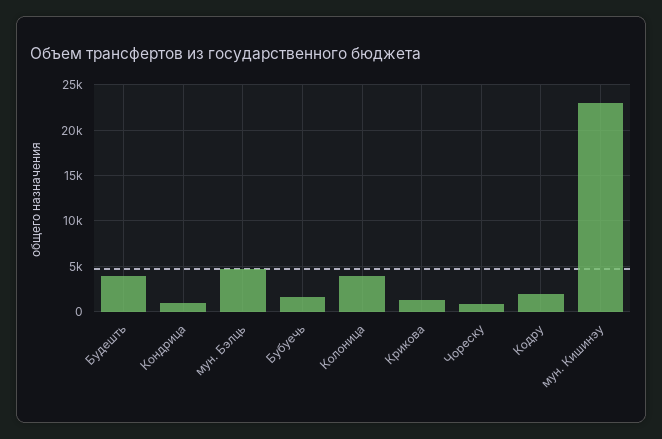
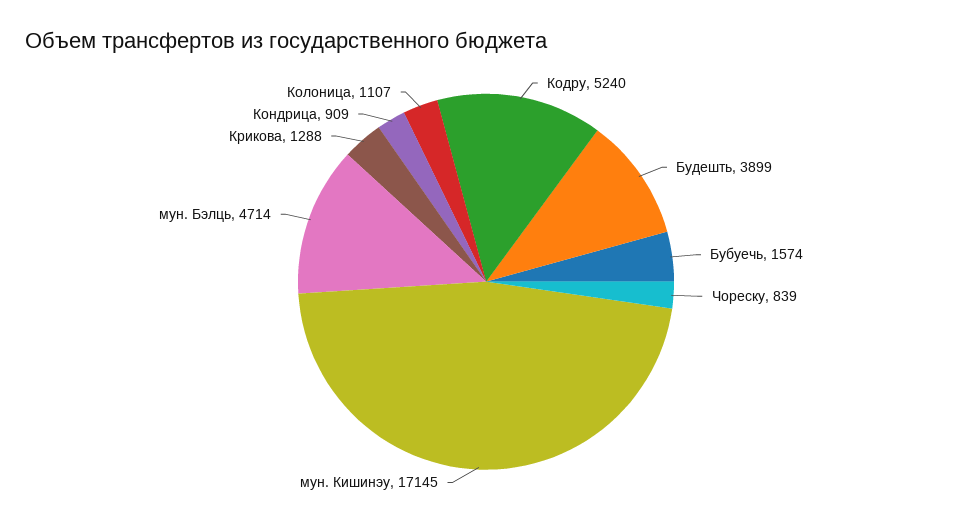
Колоница: 4000 -> 1107
Кодру: 2000 -> 5240
мун. Кишинэу: 23000 -> 17145

